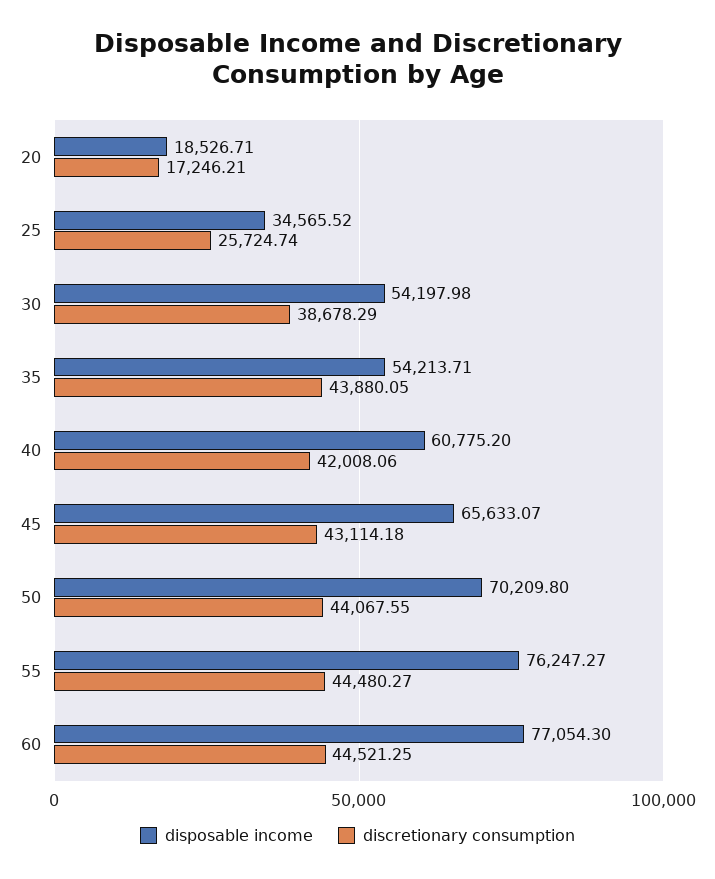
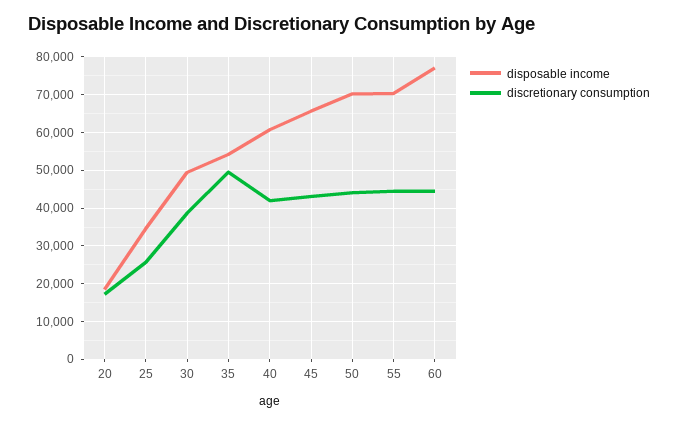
disposable income, 30: 54197.98 -> 50000
discretionary consumption, 35: 43880.05 -> 50000
disposable income, 55: 76247.27 -> 70000

